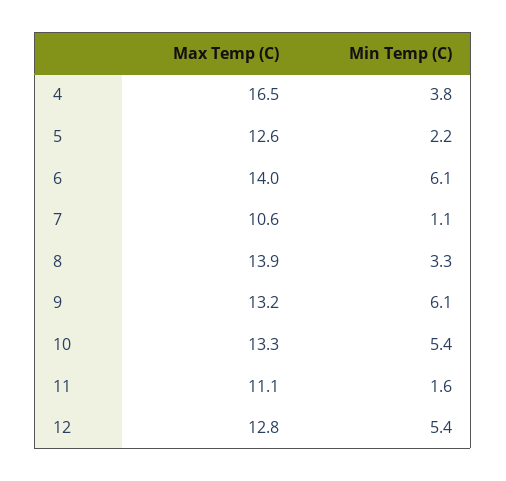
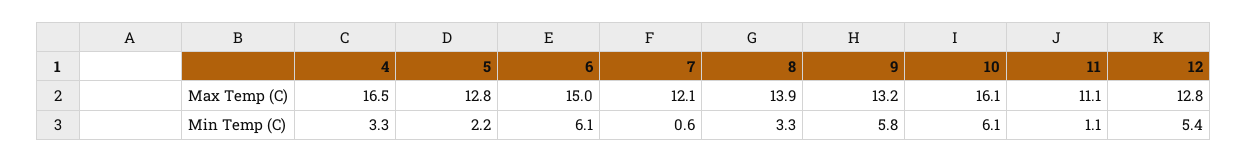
Min Temp (C), 4: 3.8 -> 3.3
Max Temp (C), 5: 12.6 -> 12.8
Max Temp (C), 6: 14 -> 15
Max Temp (C), 7: 10.6 -> 12.1
Min Temp (C), 7: 1.1 -> 0.6
Min Temp (C), 9: 6.1 -> 5.8
Max Temp (C), 10: 13.3 -> 16.1
Min Temp (C), 10: 5.4 -> 6.1
Min Temp (C), 11: 1.6 -> 1.1

